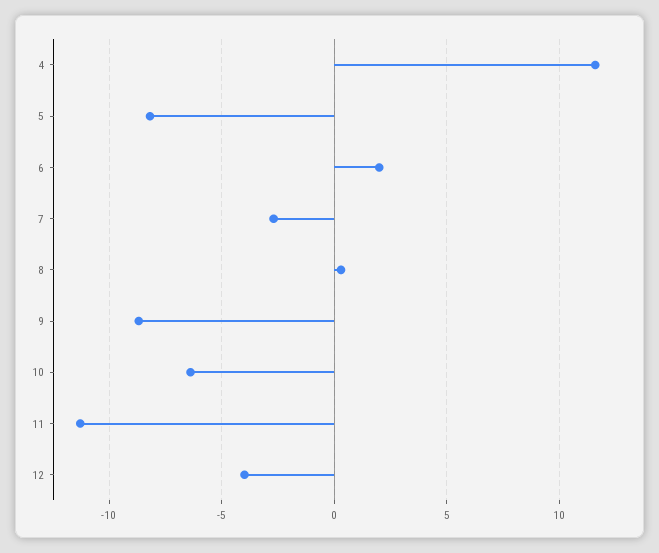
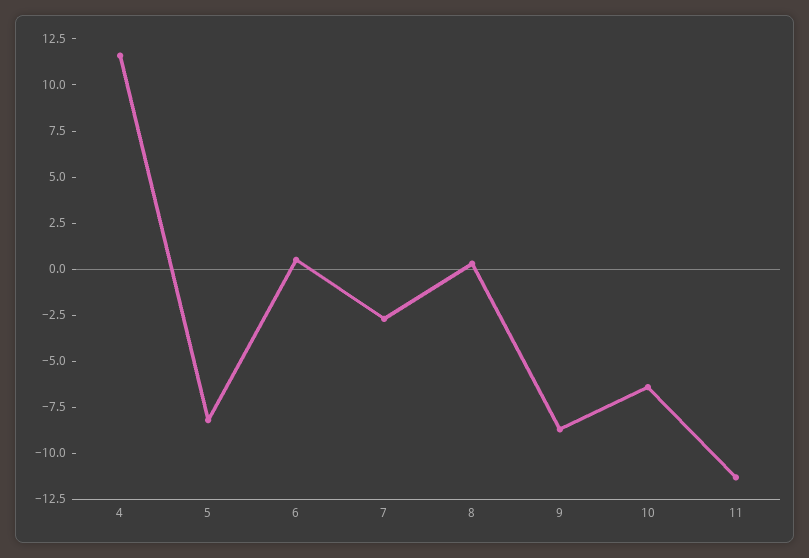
6: 2 -> 0.5
12: -4 -> none

